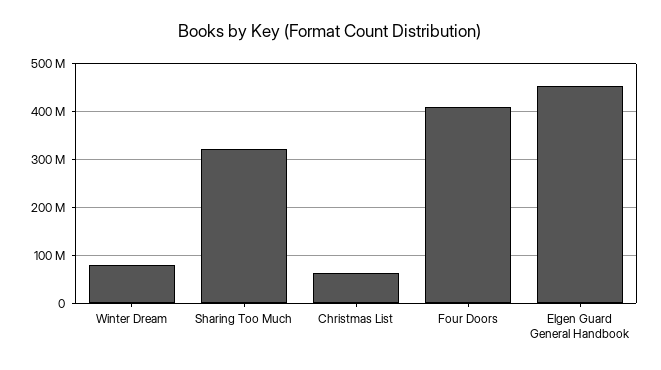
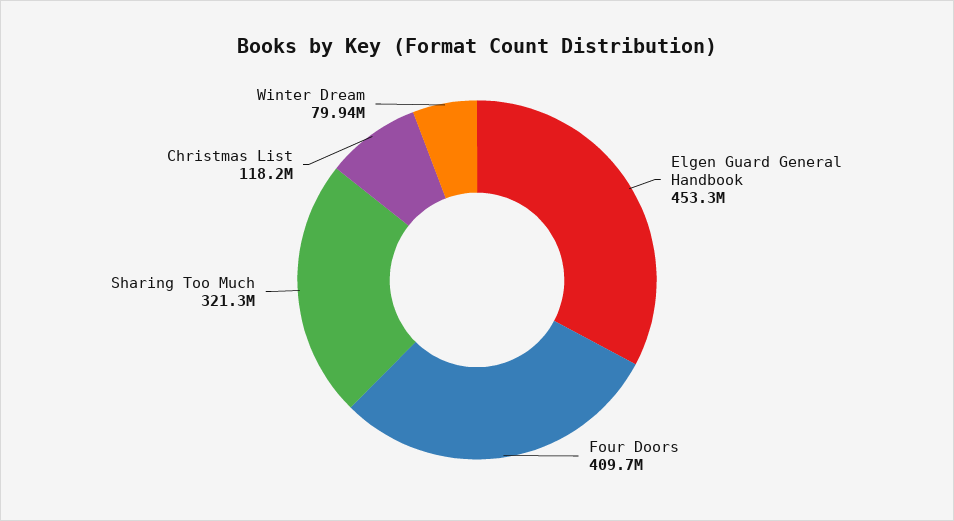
Christmas List: 60000000 -> 118200000

